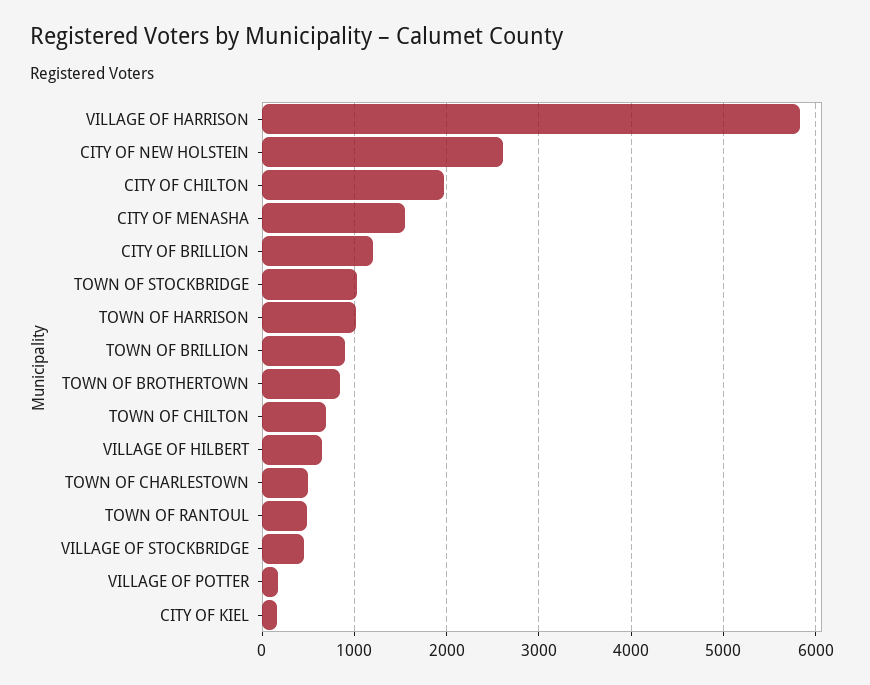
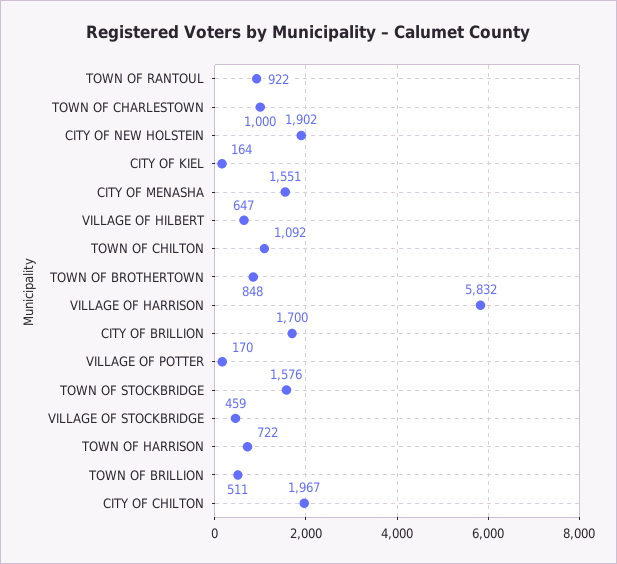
CITY OF NEW HOLSTEIN: 2600 -> 1902
CITY OF BRILLION: 1200 -> 1700
TOWN OF STOCKBRIDGE: 1000 -> 1576
TOWN OF HARRISON: 1000 -> 722
TOWN OF BRILLION: 900 -> 511
TOWN OF CHILTON: 700 -> 1092
TOWN OF CHARLESTOWN: 500 -> 1000
TOWN OF RANTOUL: 500 -> 922

